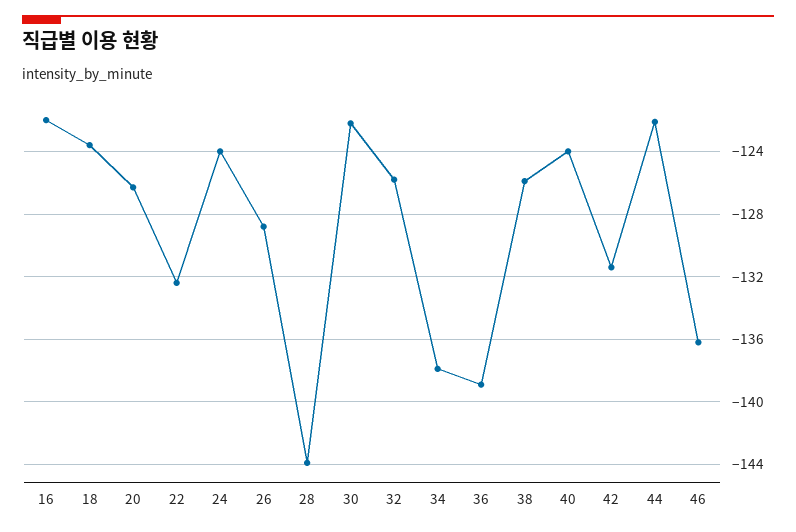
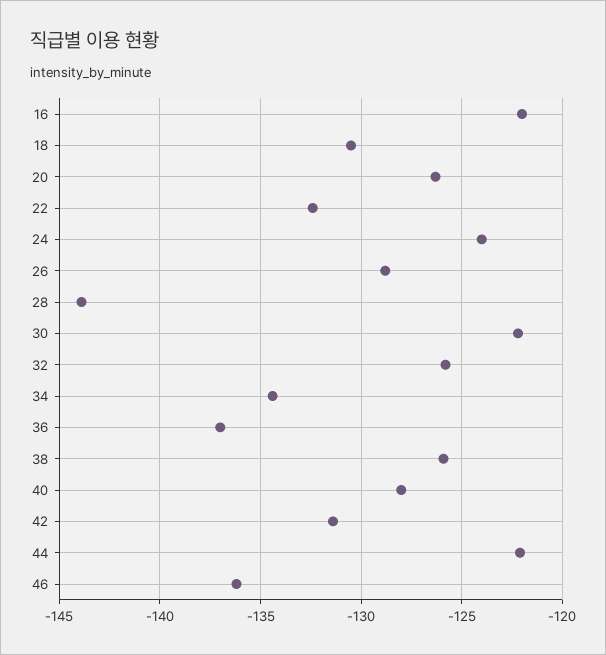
18: -123.5 -> -130.5
34: -138 -> -134.5
36: -139 -> -137
40: -124 -> -128

